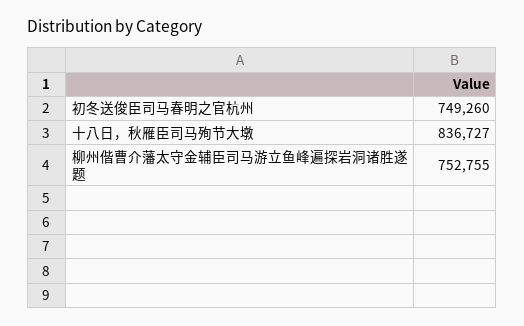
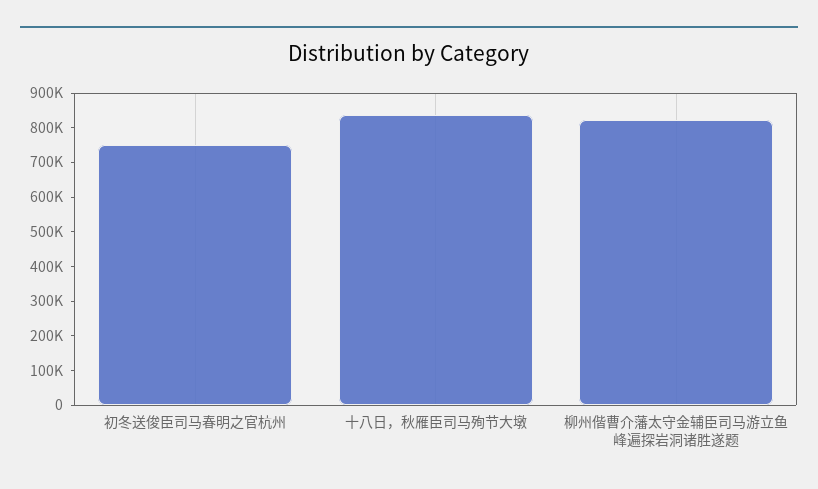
柳州偕曹介藩太守金辅臣司马游立鱼峰遍探岩洞诸胜遂题: 752755 -> 825000

